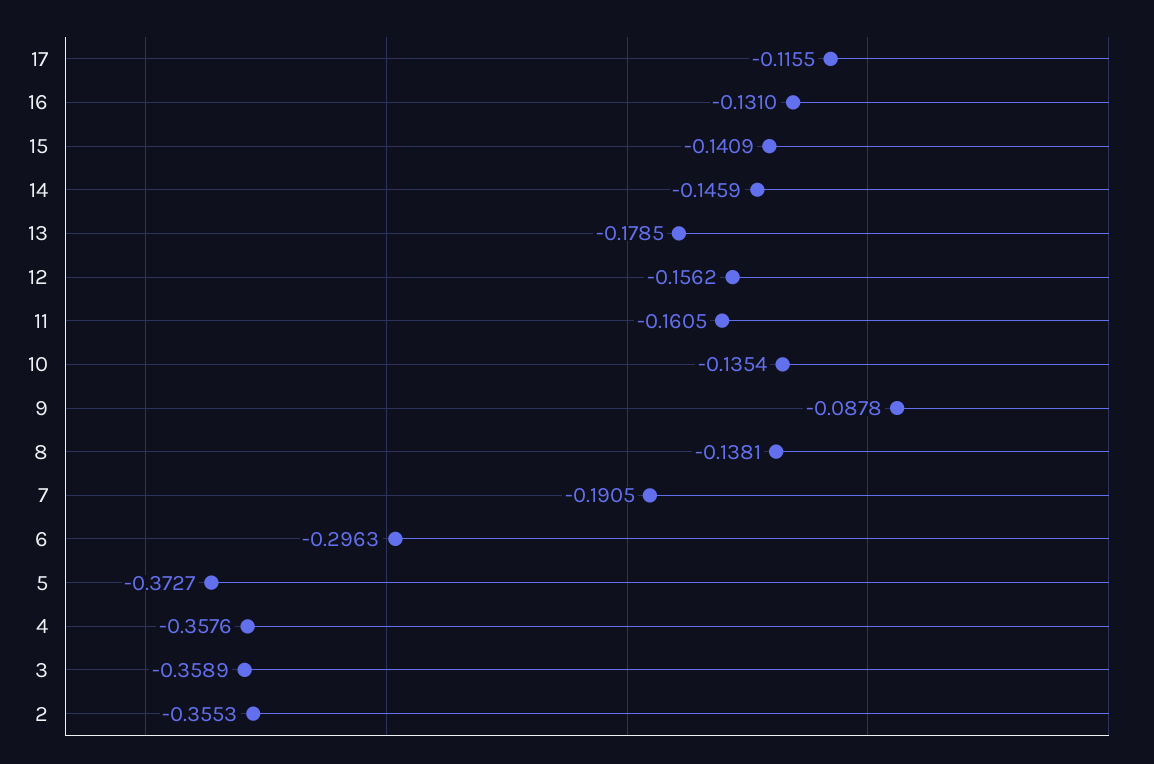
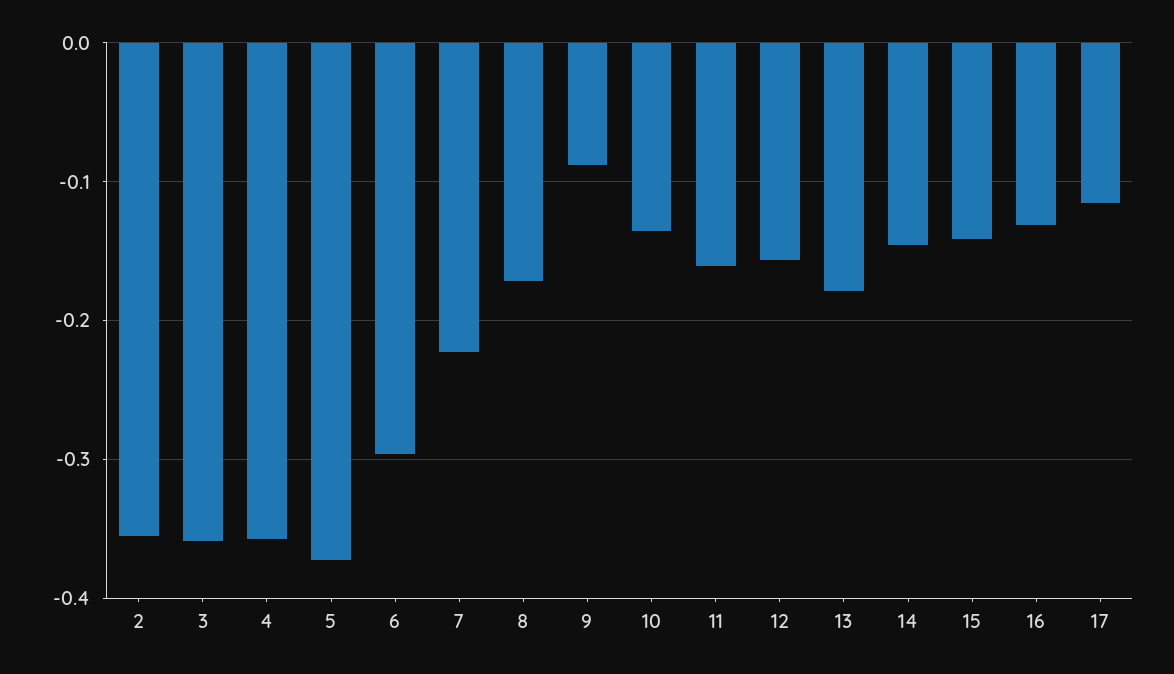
8: -0.1381 -> -0.17
7: -0.1905 -> -0.22

